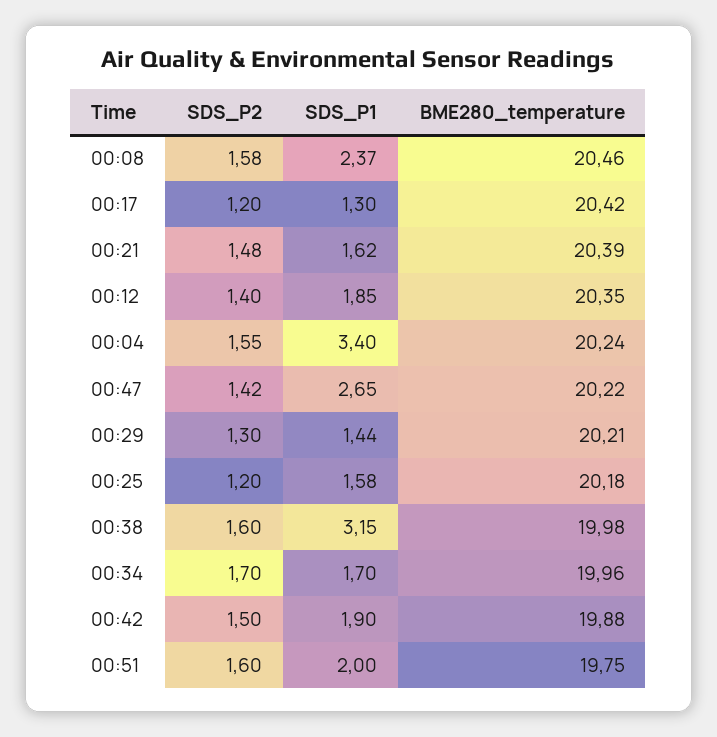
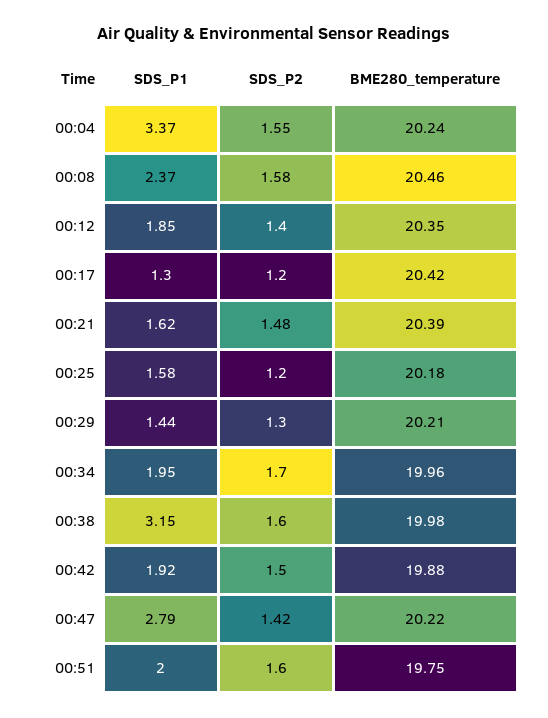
SDS_P1, 00:04: 3.4 -> 3.37
SDS_P1, 00:47: 2.65 -> 2.79
SDS_P1, 00:34: 1.7 -> 1.95
SDS_P1, 00:42: 1.9 -> 1.92

